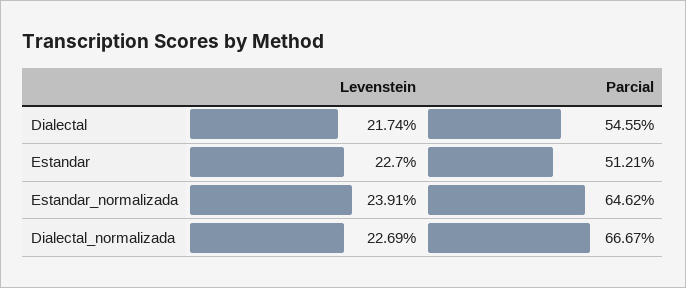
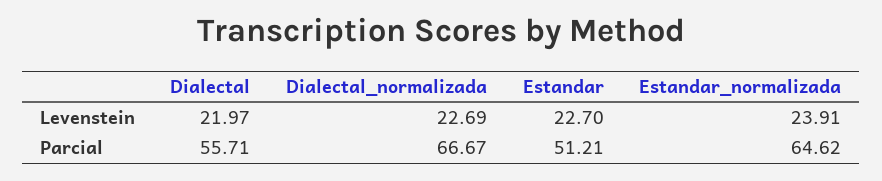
Levenstein, Dialectal: 21.74 -> 21.97
Parcial, Dialectal: 54.55 -> 55.71

